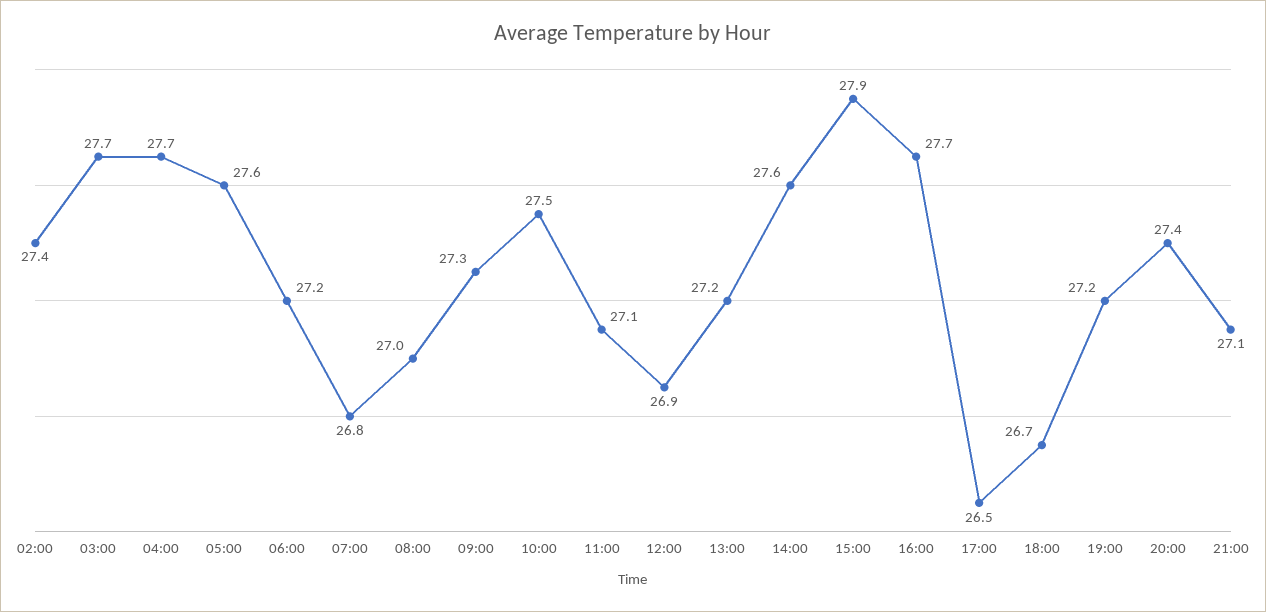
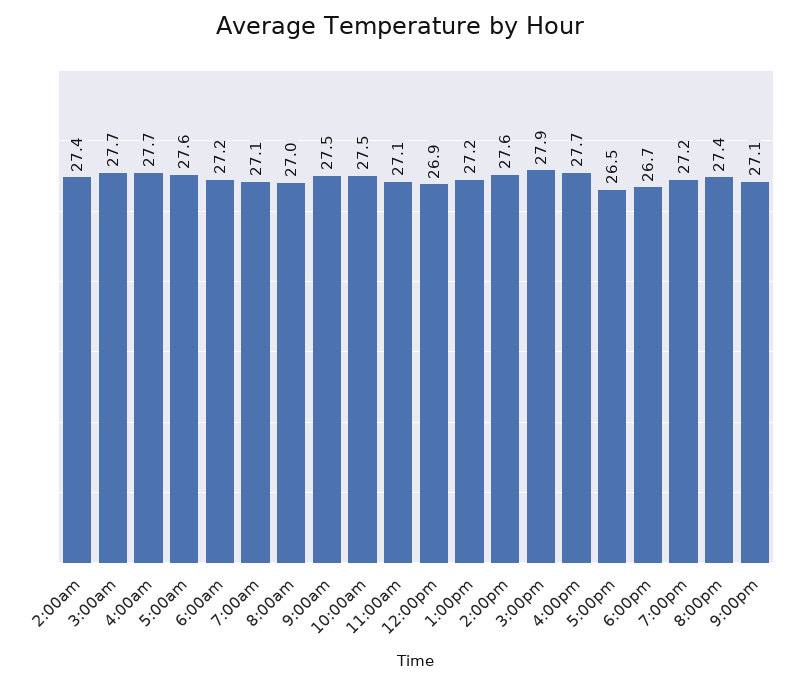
07:00: 26.8 -> 27.1
09:00: 27.3 -> 27.5

